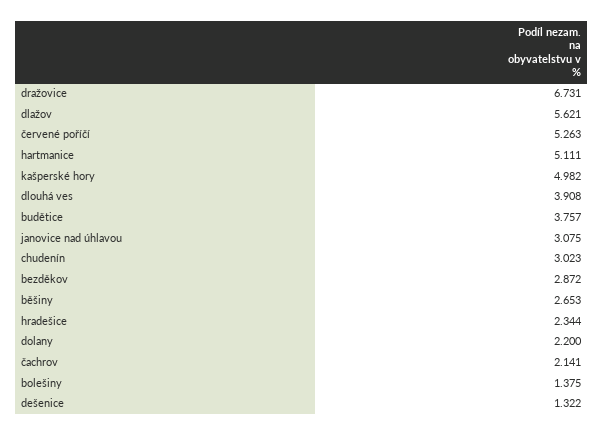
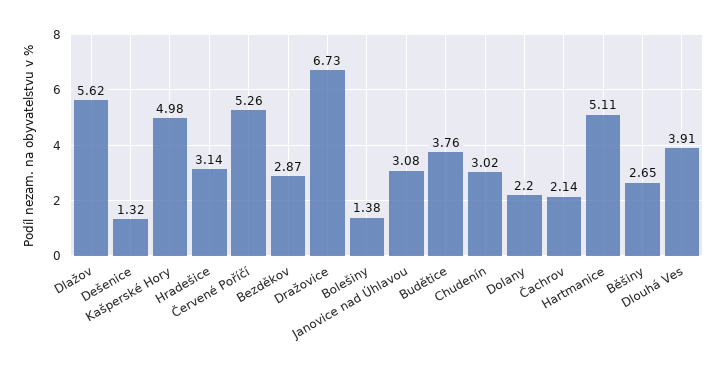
hradešice: 2.344 -> 3.14

